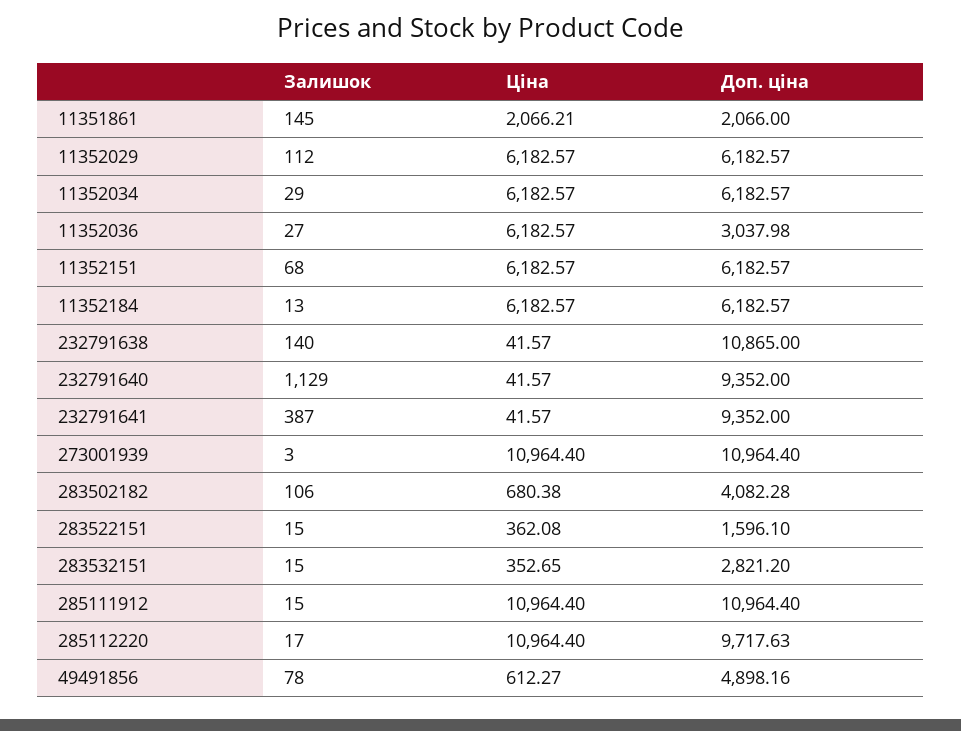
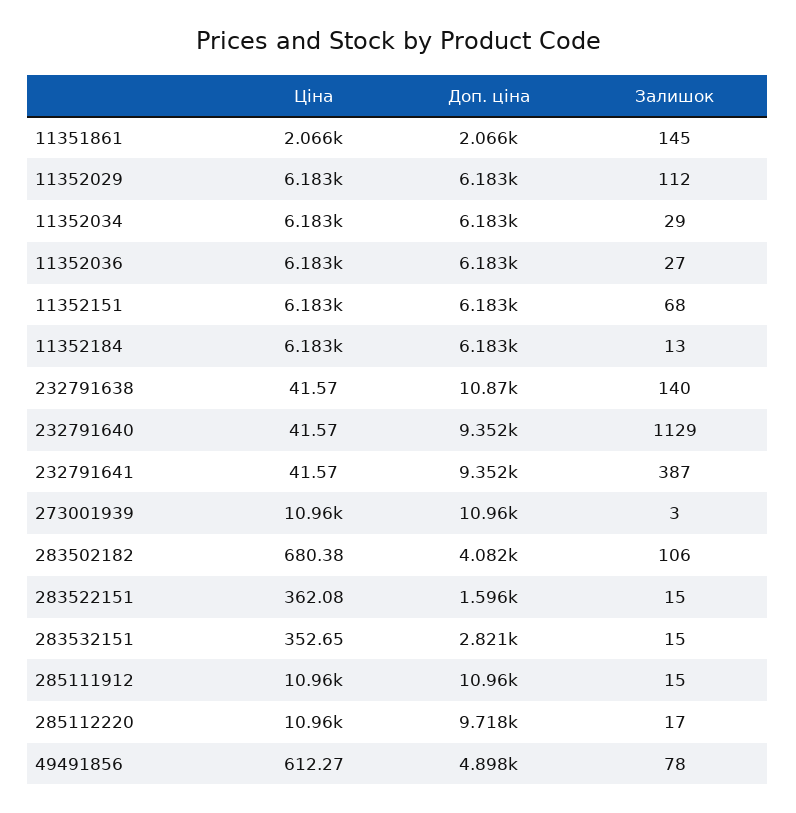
Доп. ціна, 11352036: 3037.98 -> 6183

